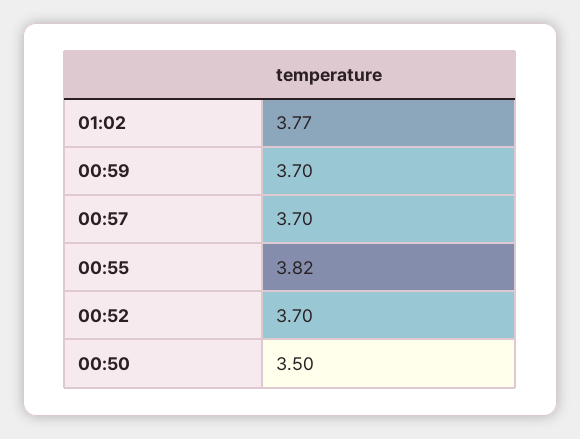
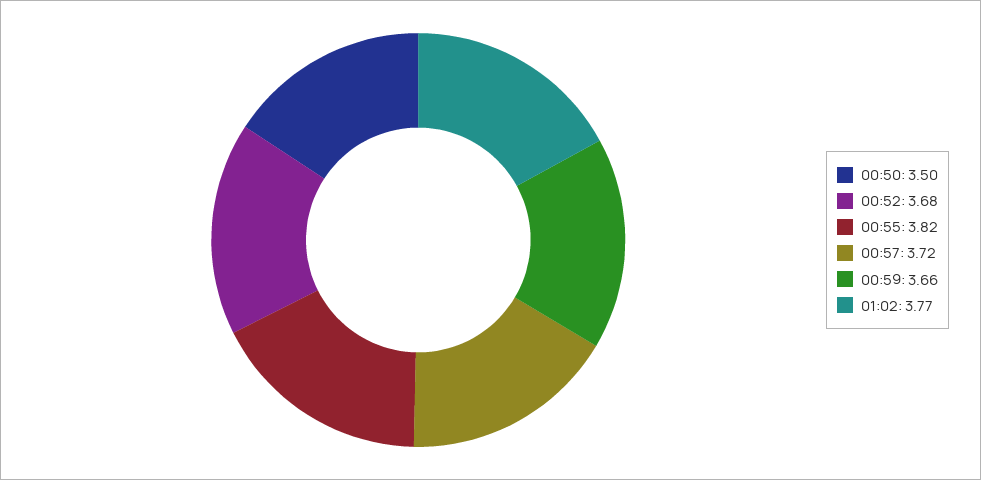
00:59: 3.7 -> 3.66
00:57: 3.7 -> 3.72
00:52: 3.7 -> 3.68

